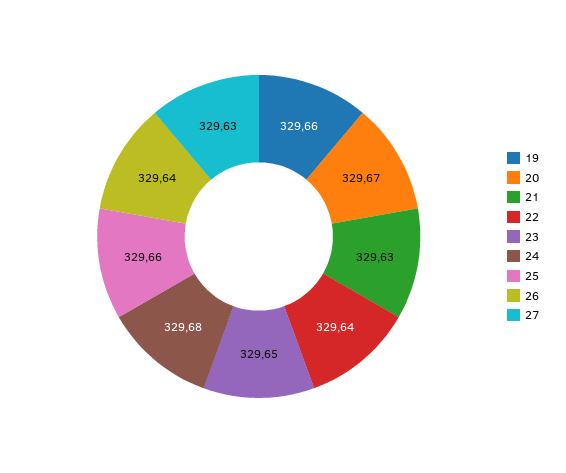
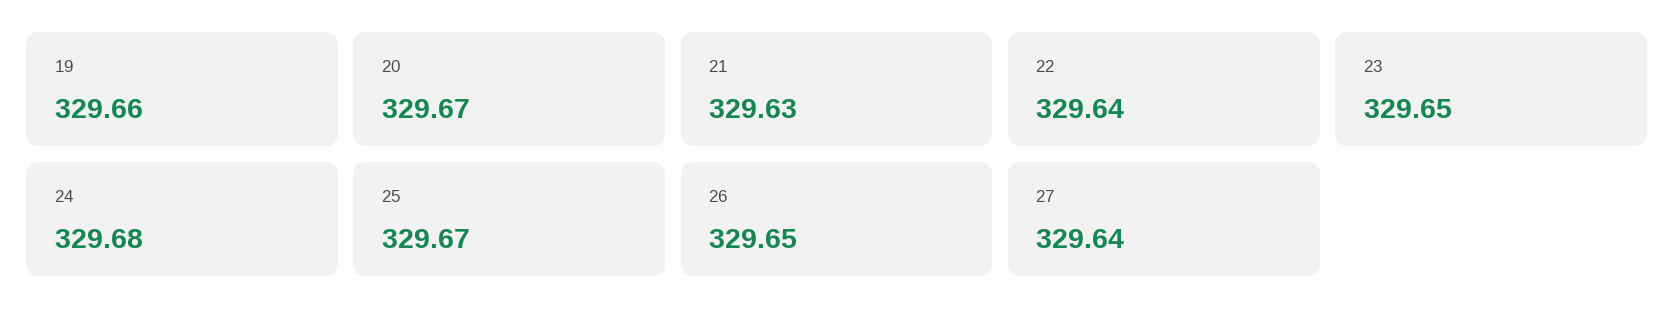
25: 329.66 -> 329.67
26: 329.64 -> 329.65
27: 329.63 -> 329.64

